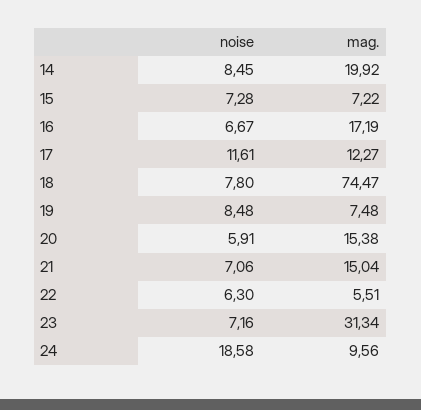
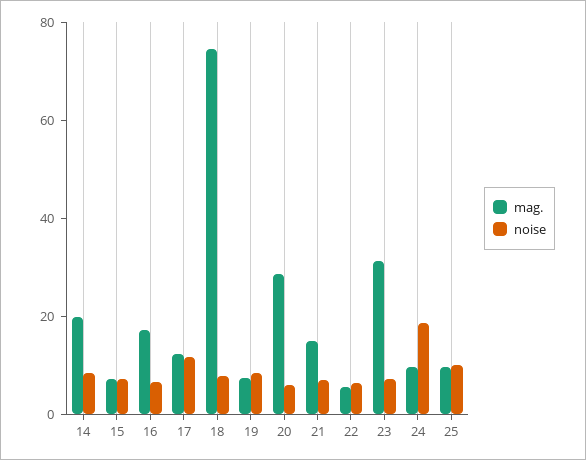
mag., 20: 15.38 -> 30
mag., 25: none -> 10
noise, 25: none -> 10

